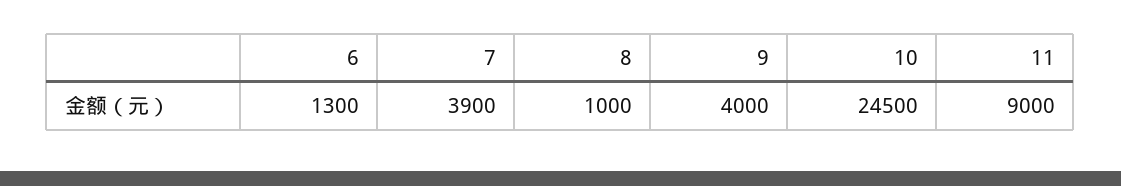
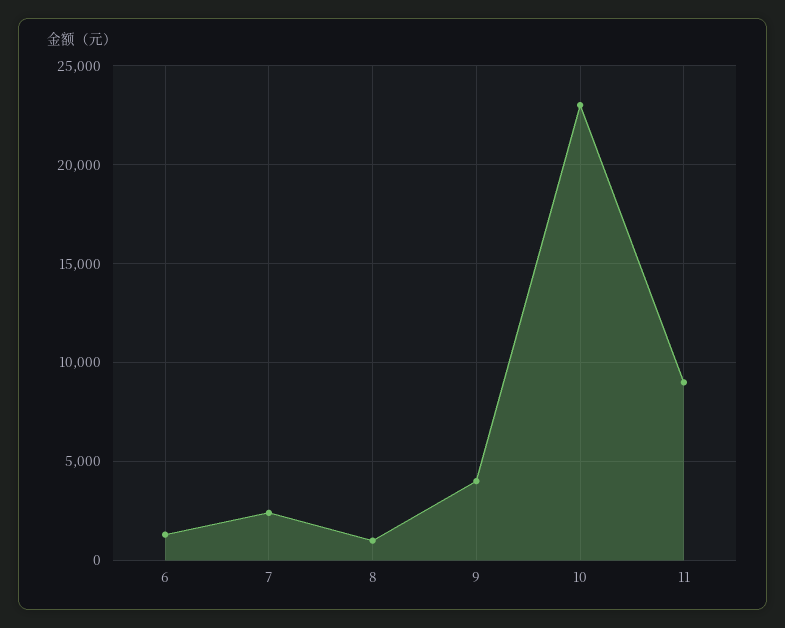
7: 3900 -> 2500
10: 24500 -> 23000

